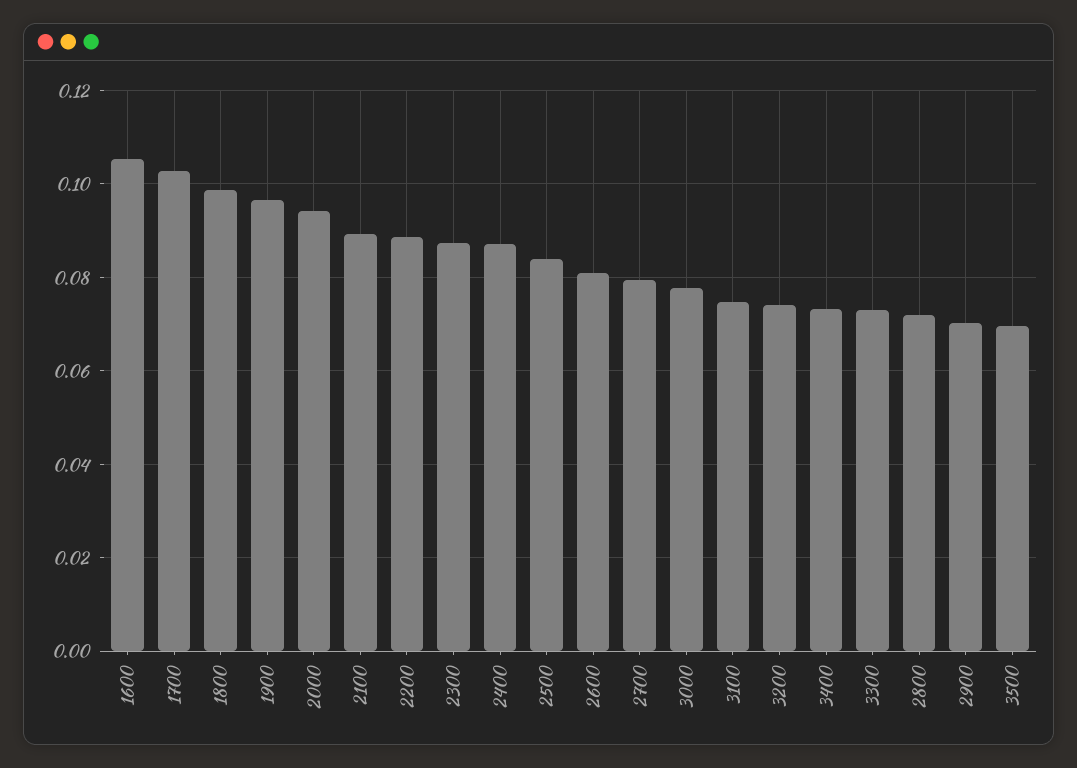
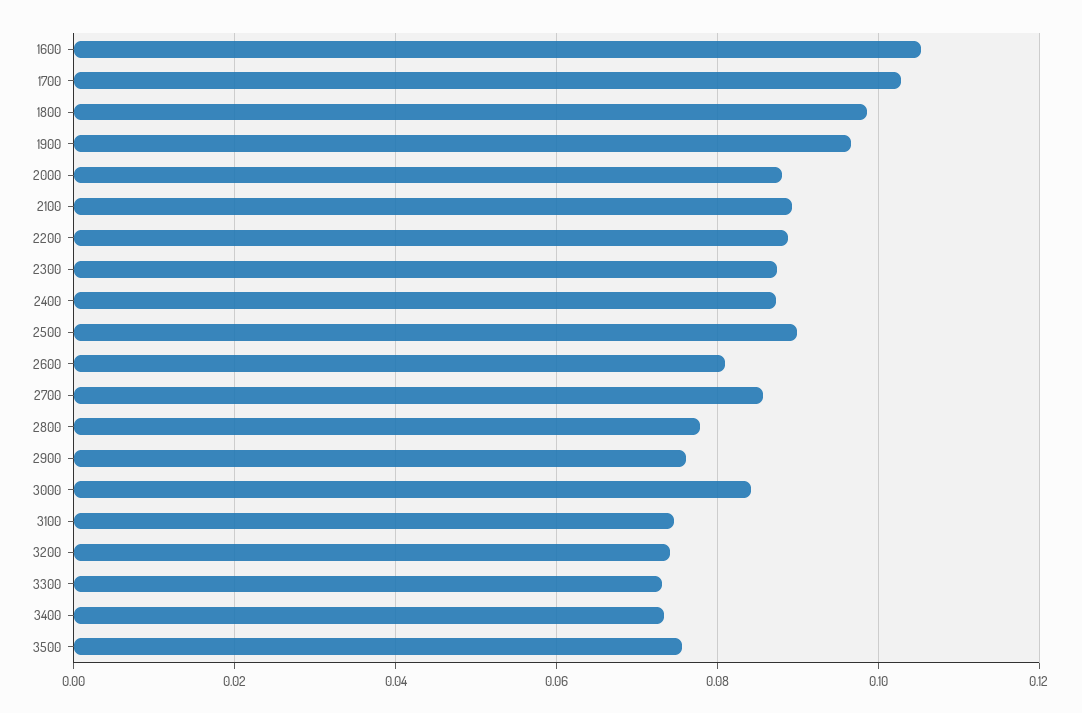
2000: 0.094 -> 0.088
2500: 0.084 -> 0.09
2700: 0.08 -> 0.086
3000: 0.078 -> 0.084
2800: 0.072 -> 0.078
2900: 0.07 -> 0.076
3500: 0.07 -> 0.076

